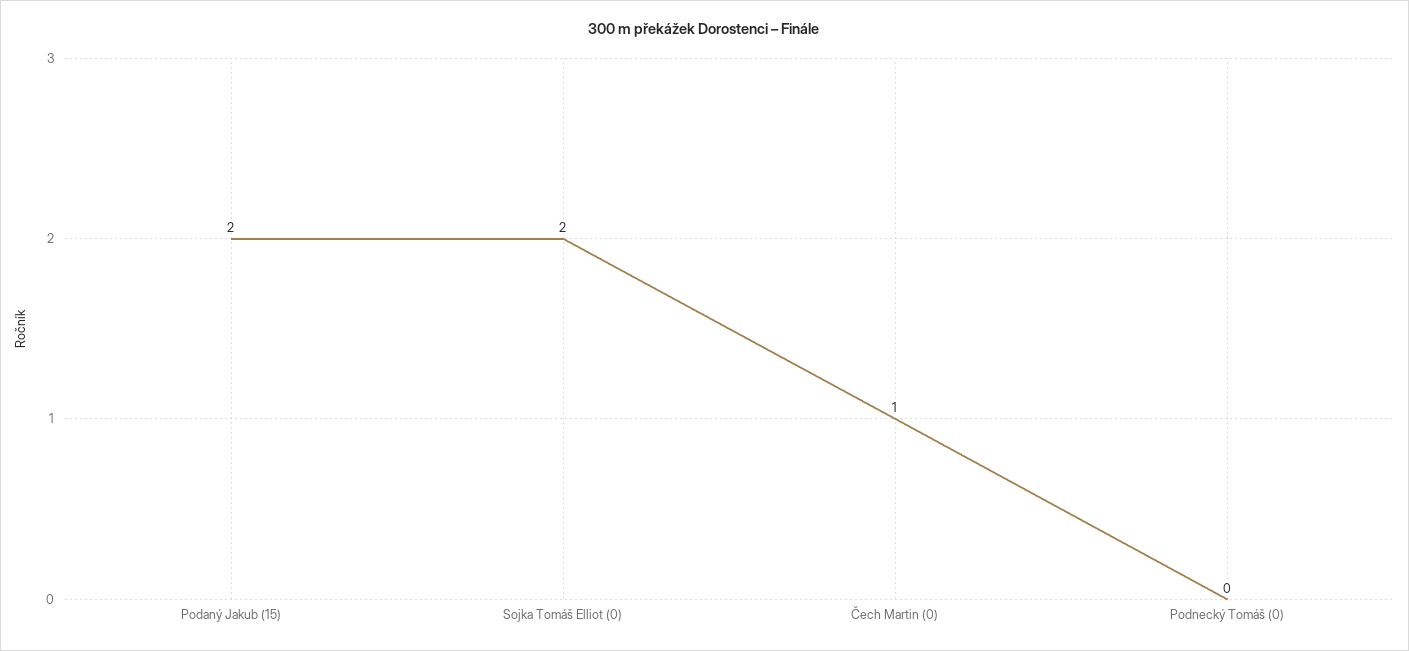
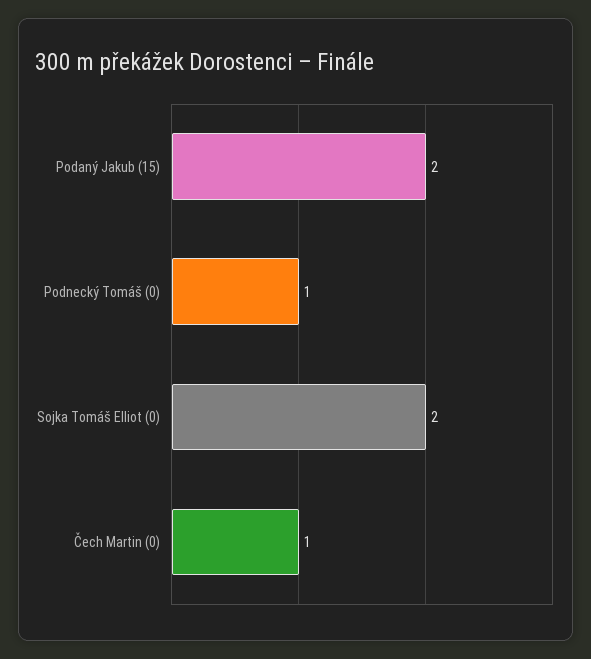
Podnecký Tomáš (0): 0 -> 1

